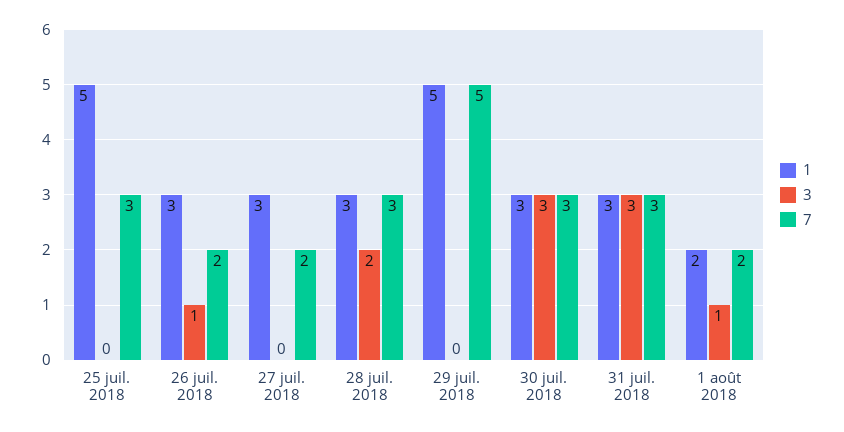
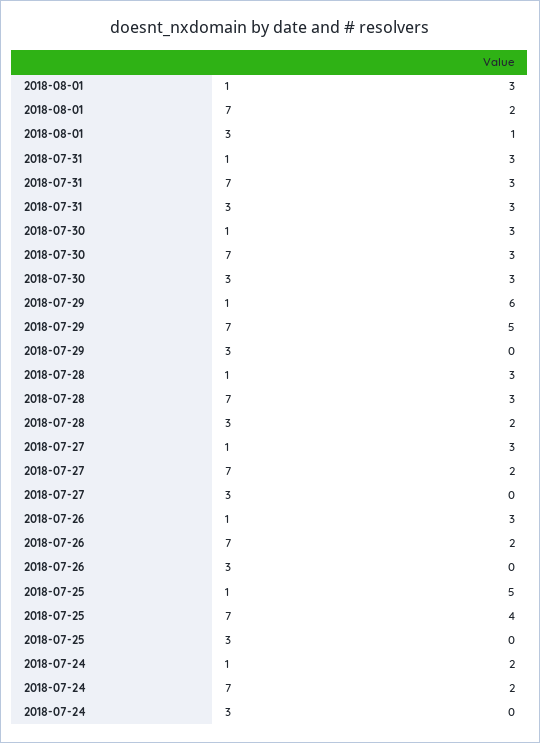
7, 25 juil. 2018: 3 -> 4
3, 26 juil. 2018: 1 -> 0
1, 29 juil. 2018: 5 -> 6
1, 1 août 2018: 2 -> 3
1, 2018-07-24: none -> 2
7, 2018-07-24: none -> 2
3, 2018-07-24: none -> 0

